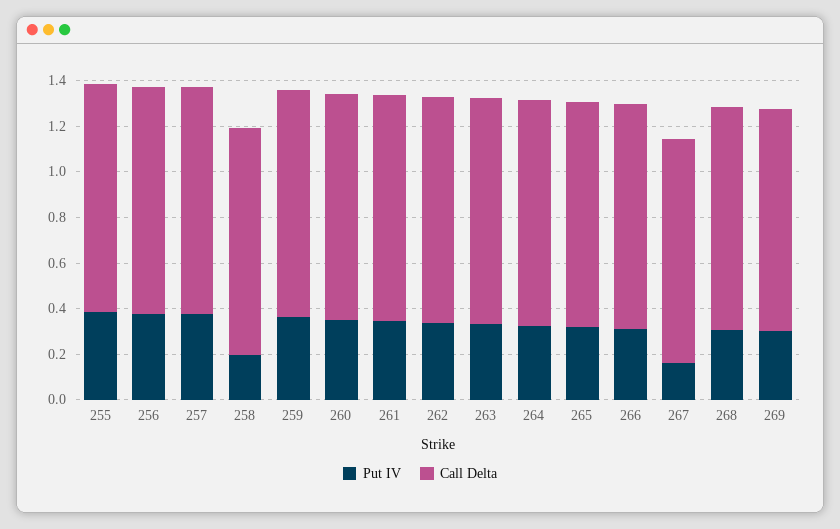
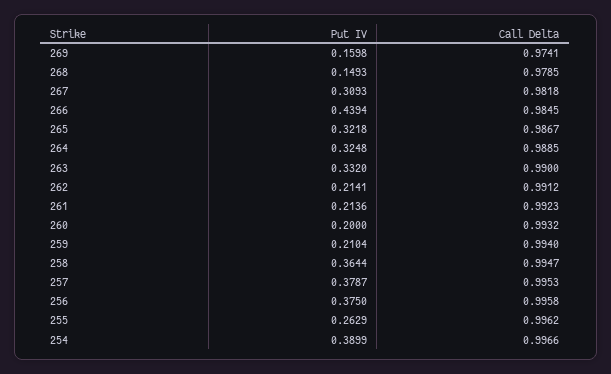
Put IV, 255: 0.4 -> 0.2629
Put IV, 258: 0.2 -> 0.3644
Put IV, 259: 0.35 -> 0.2104
Put IV, 260: 0.35 -> 0.2
Put IV, 261: 0.35 -> 0.2136
Put IV, 262: 0.35 -> 0.2141
Put IV, 266: 0.3 -> 0.4394
Put IV, 267: 0.15 -> 0.3093
Put IV, 268: 0.3 -> 0.1493
Put IV, 269: 0.3 -> 0.1598
Put IV, 254: none -> 0.3899
Call Delta, 254: none -> 0.9966

